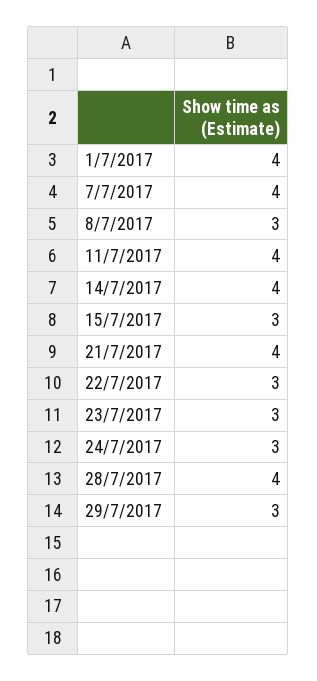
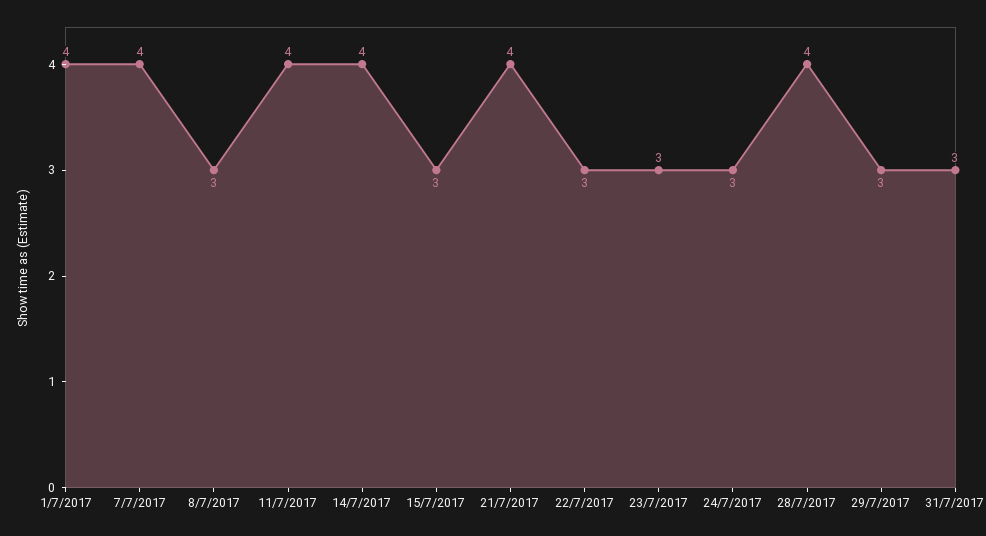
31/7/2017: none -> 3

